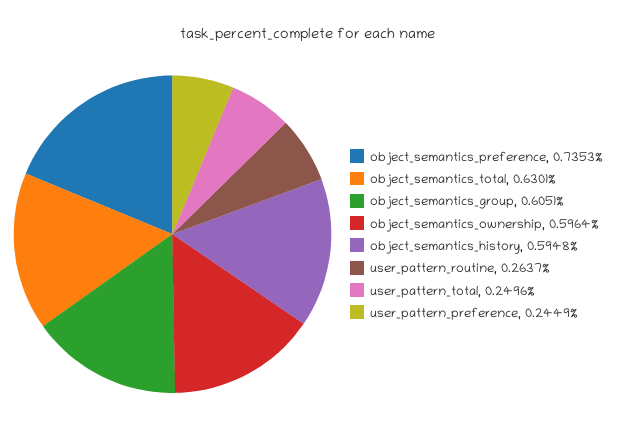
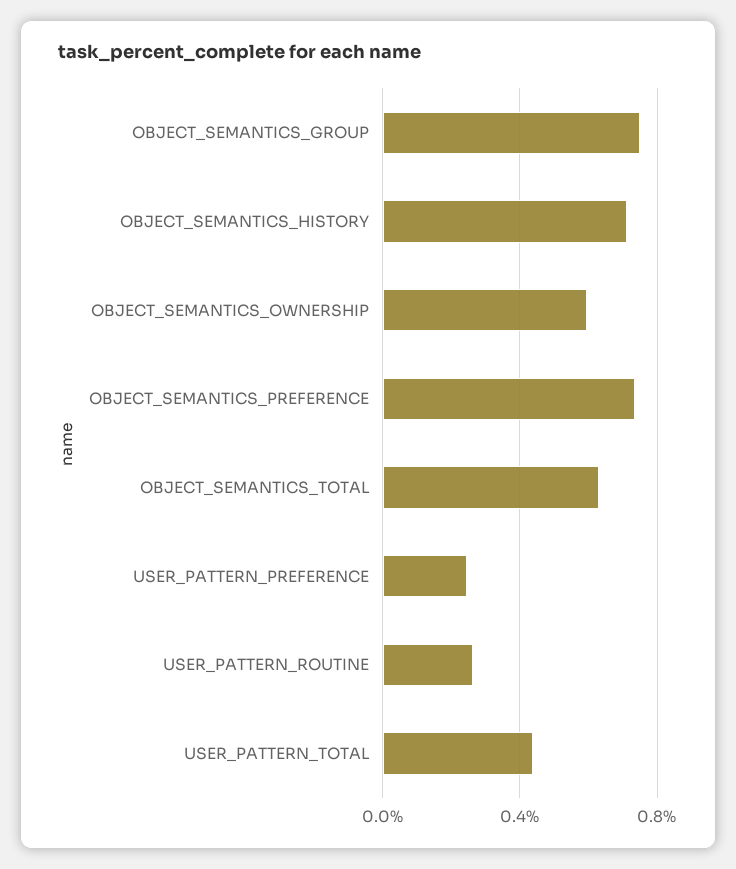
object_semantics_group: 0.6051 -> 0.75
object_semantics_history: 0.5948 -> 0.7
user_pattern_total: 0.2496 -> 0.45

